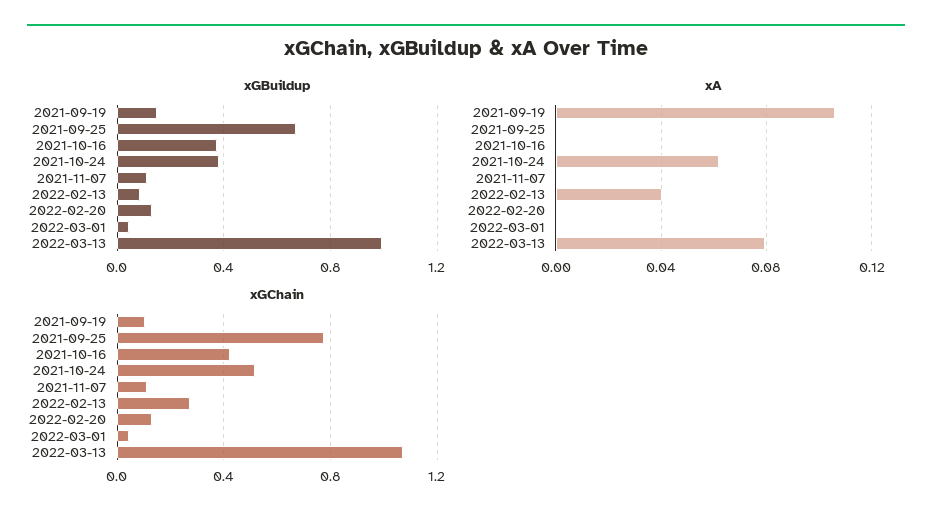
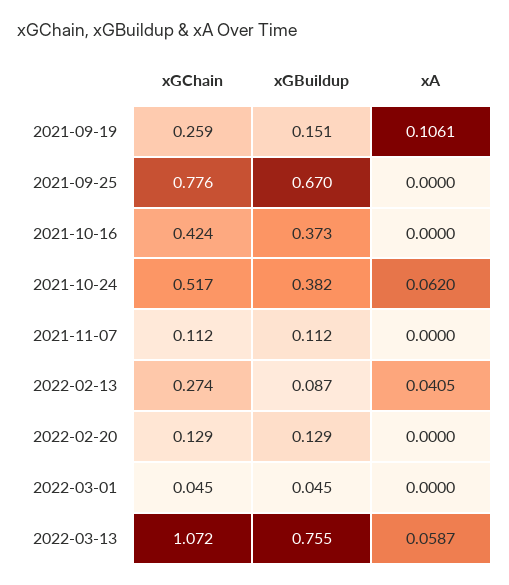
xGBuildup, 2022-03-13: 1 -> 0.755
xA, 2022-03-13: 0.08 -> 0.0587
xGChain, 2021-09-19: 0.1 -> 0.259

